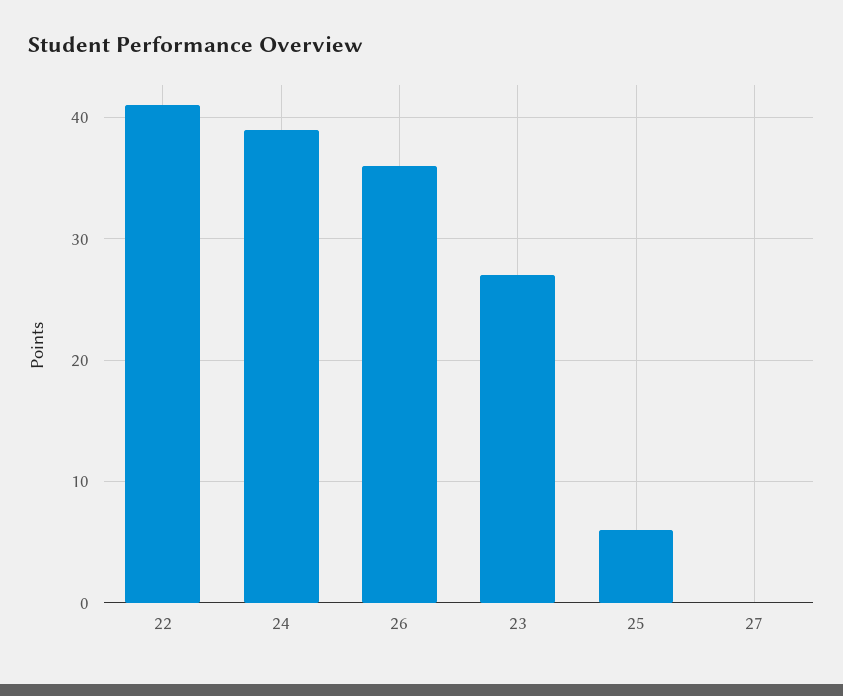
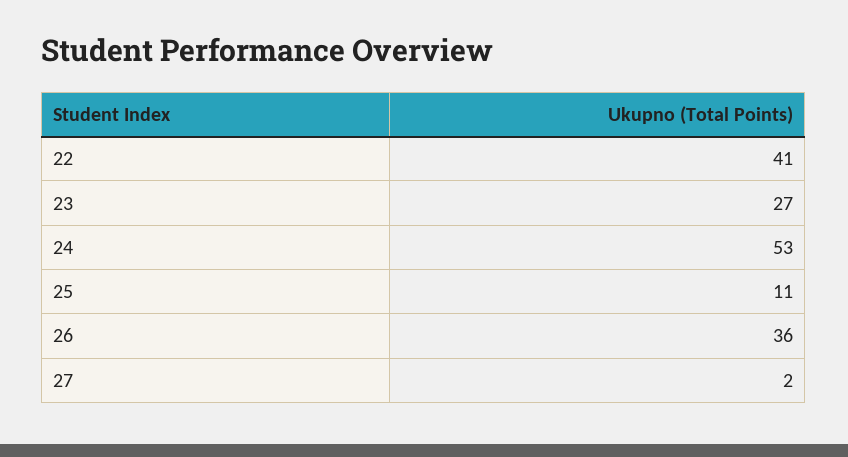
24: 39 -> 53
25: 6 -> 11
27: 0 -> 2

